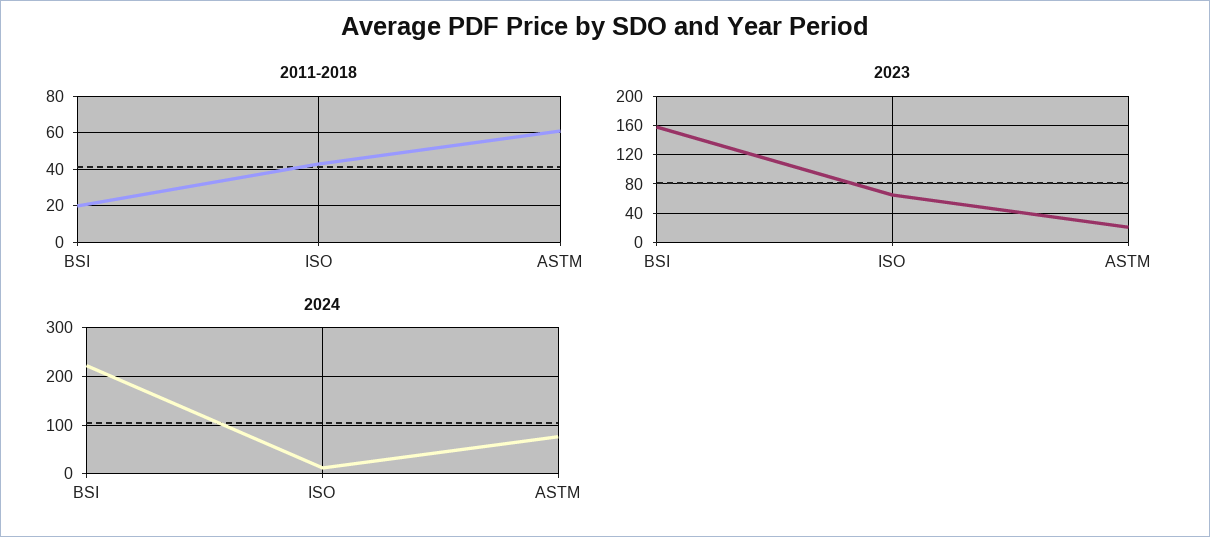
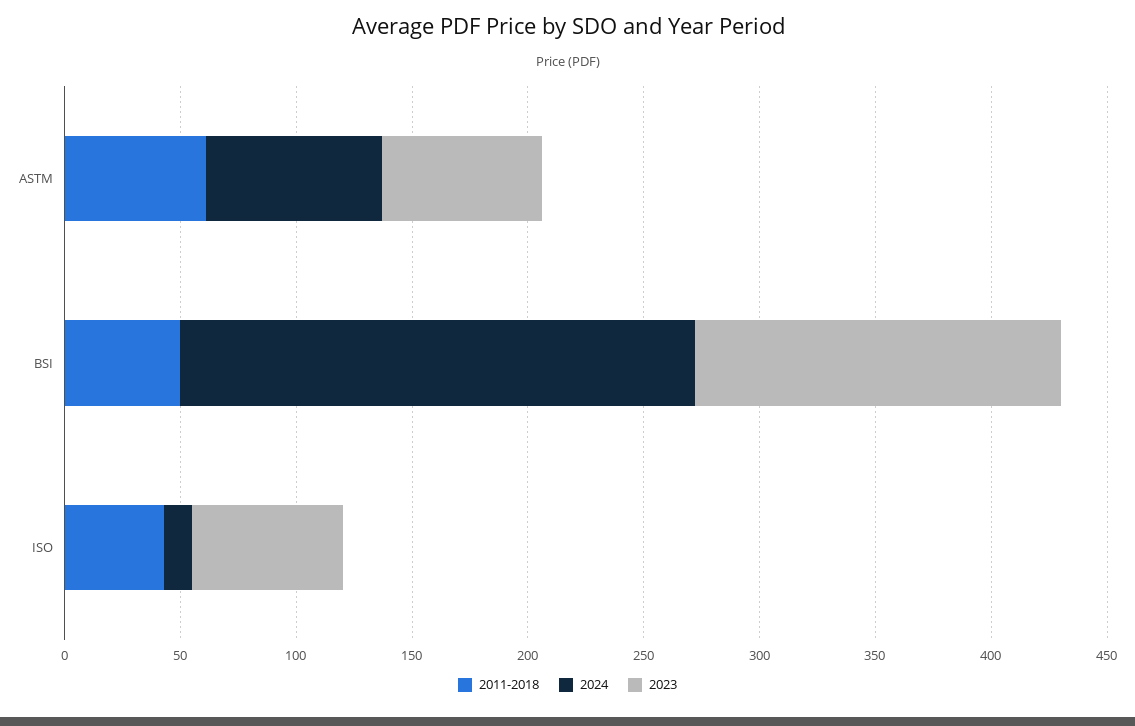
2011-2018, BSI: 20 -> 50
2023, ASTM: 20 -> 70

